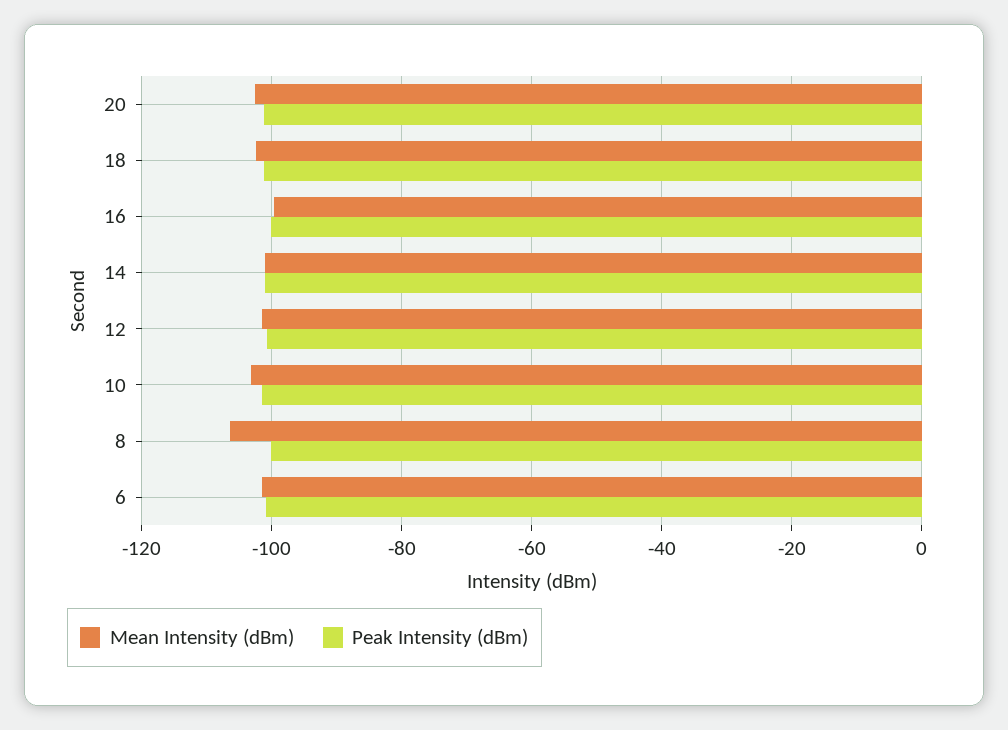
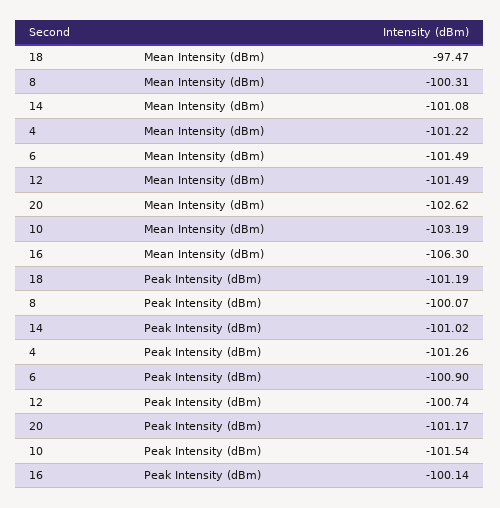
Mean Intensity (dBm), 18: -102 -> -97.47
Mean Intensity (dBm), 16: -100 -> -106.3
Mean Intensity (dBm), 8: -106 -> -100.31
Mean Intensity (dBm), 4: none -> -101.22
Peak Intensity (dBm), 4: none -> -101.26

